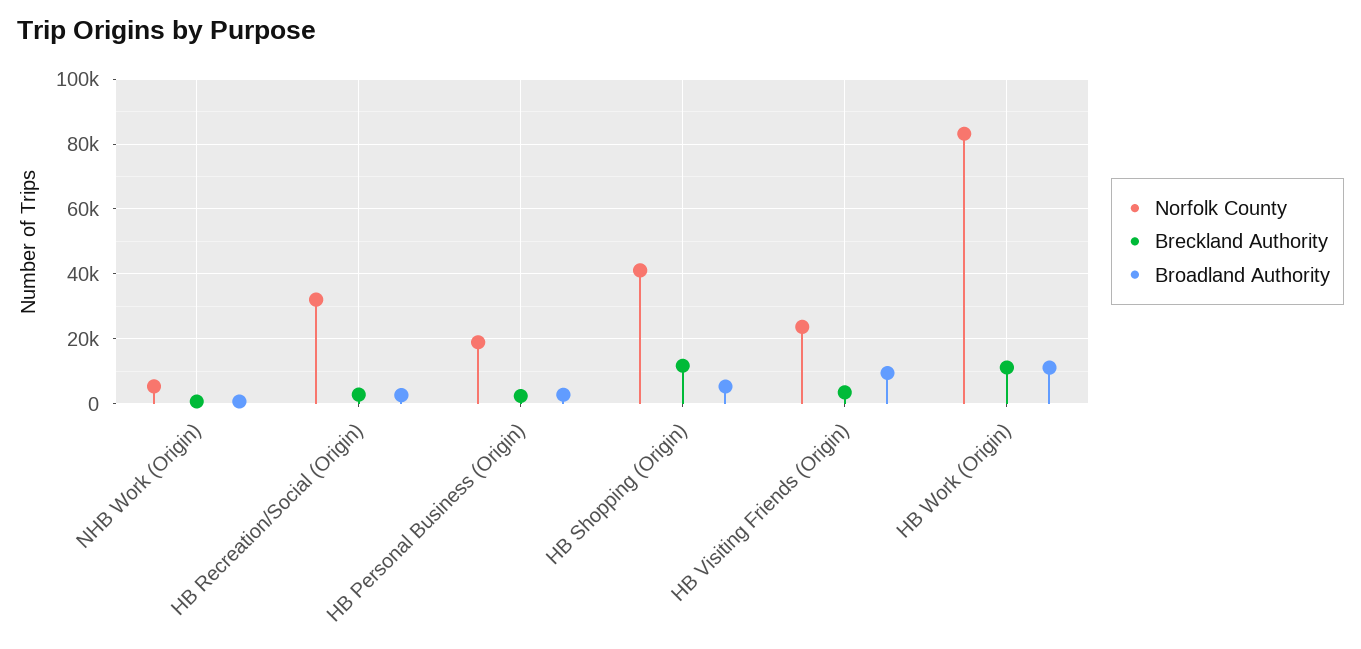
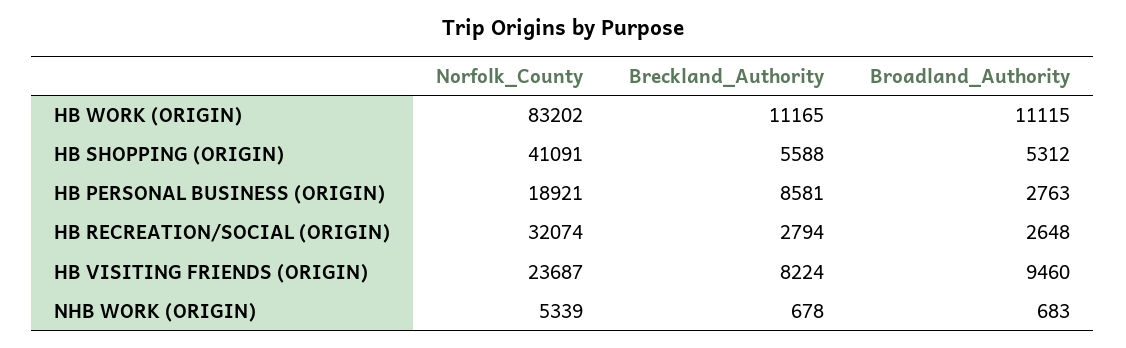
Breckland Authority, HB Personal Business (Origin): 2000 -> 8581
Breckland Authority, HB Shopping (Origin): 12000 -> 5588
Breckland Authority, HB Visiting Friends (Origin): 4000 -> 8224

